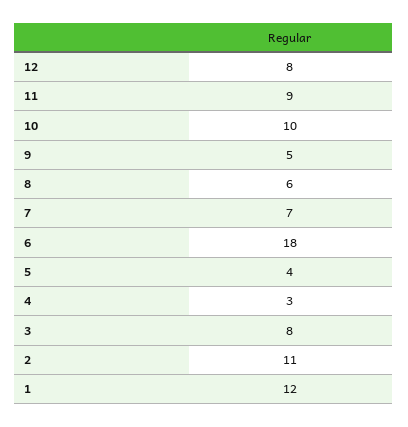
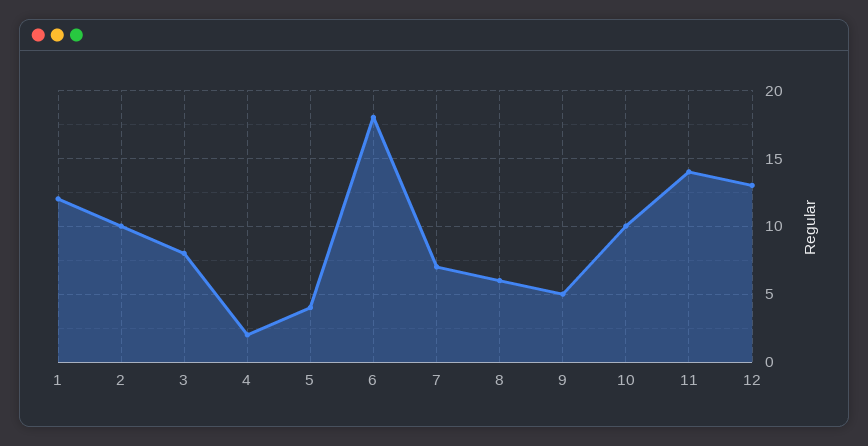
12: 8 -> 13
11: 9 -> 14
4: 3 -> 2
2: 11 -> 10

